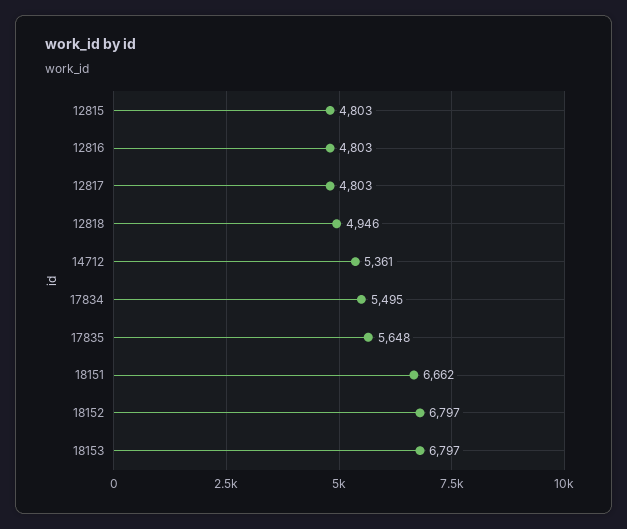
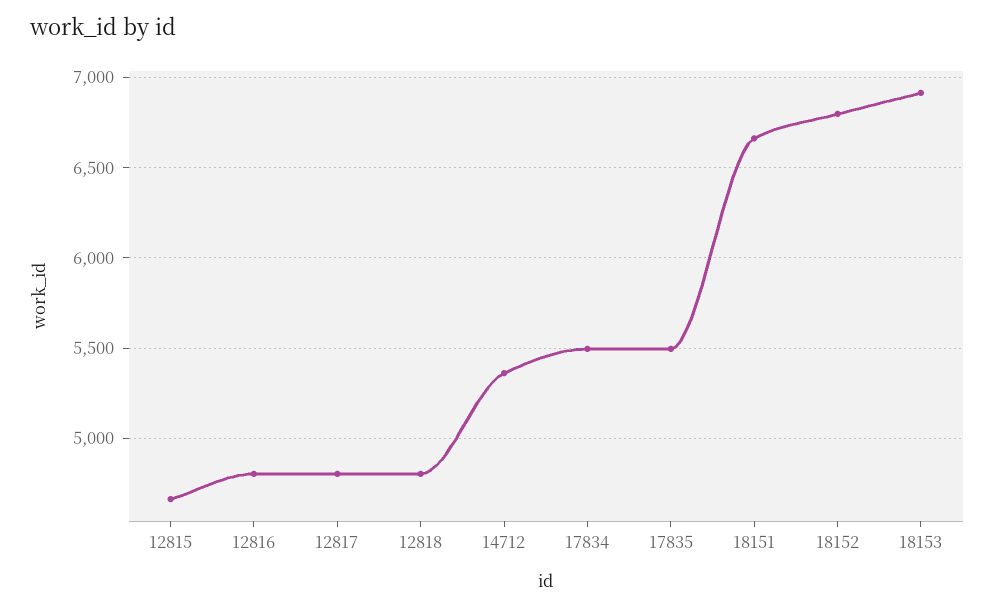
12815: 4803 -> 4650
12818: 4946 -> 4800
17835: 5648 -> 5500
18153: 6797 -> 6900

